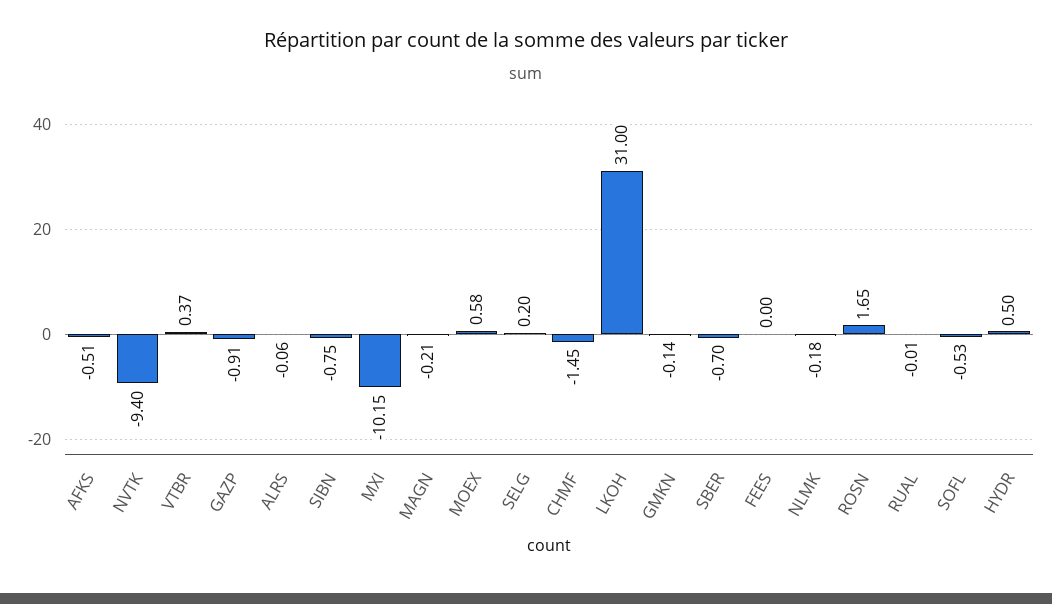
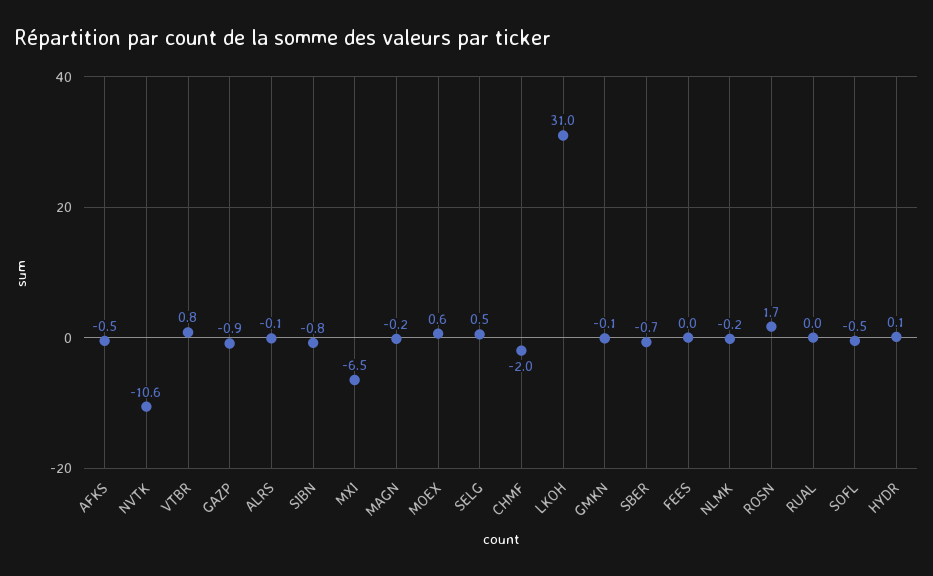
NVTK: -9.4 -> -10.6
VTBR: 0.37 -> 0.8
MXI: -10.15 -> -6.5
SELG: 0.2 -> 0.5
CHMF: -1.45 -> -2
HYDR: 0.5 -> 0.1

